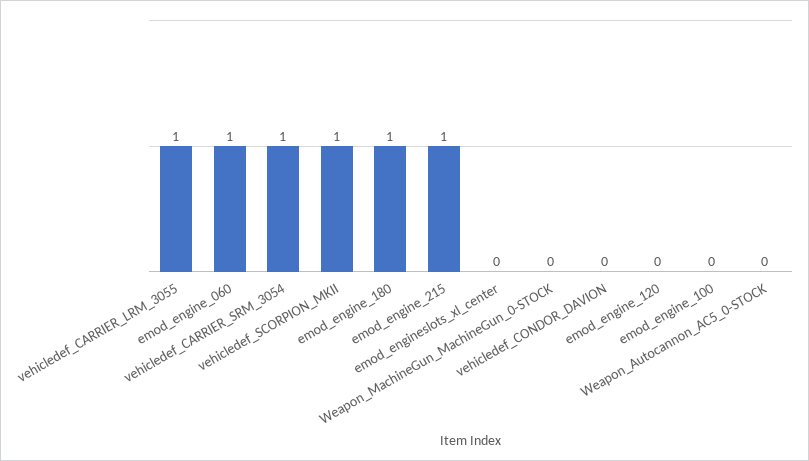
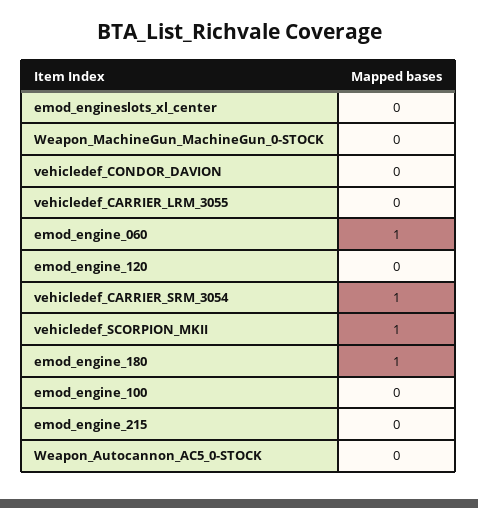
vehicledef_CARRIER_LRM_3055: 1 -> 0
emod_engine_215: 1 -> 0

